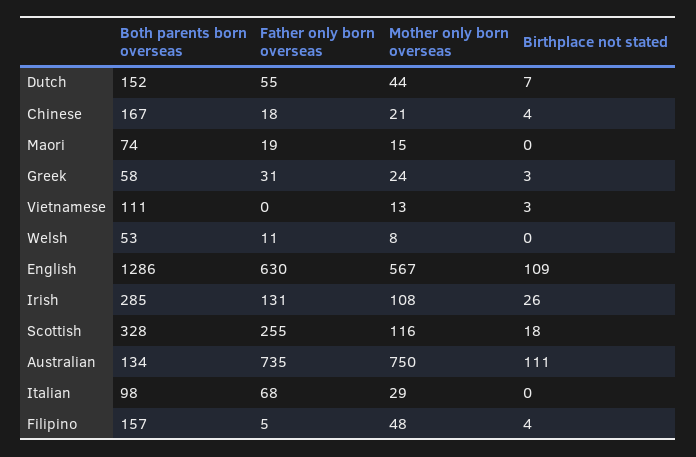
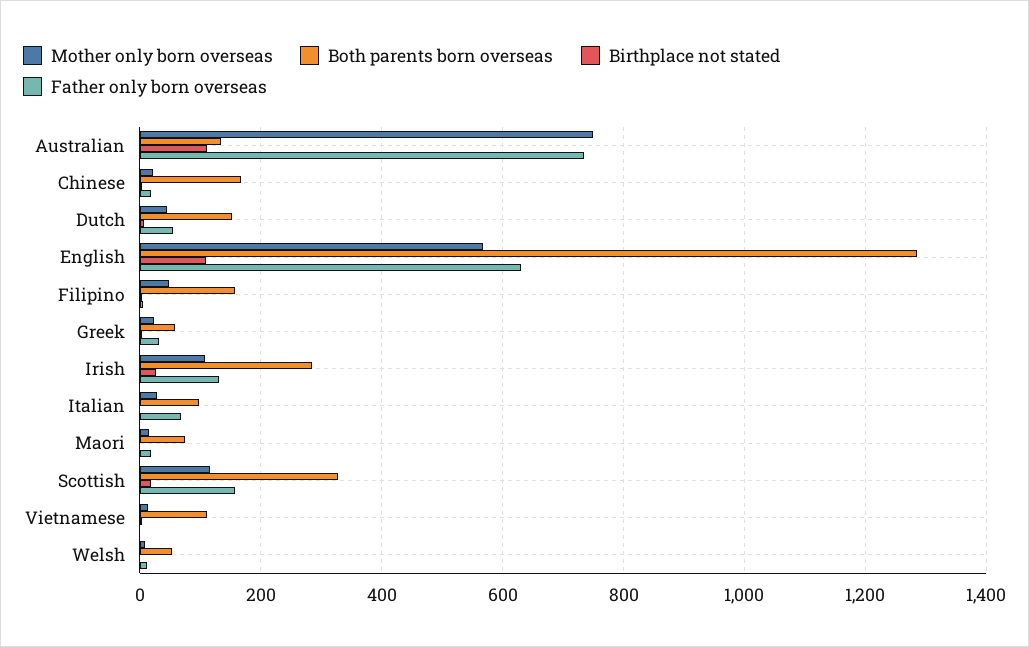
Father only born overseas, Scottish: 255 -> 160

